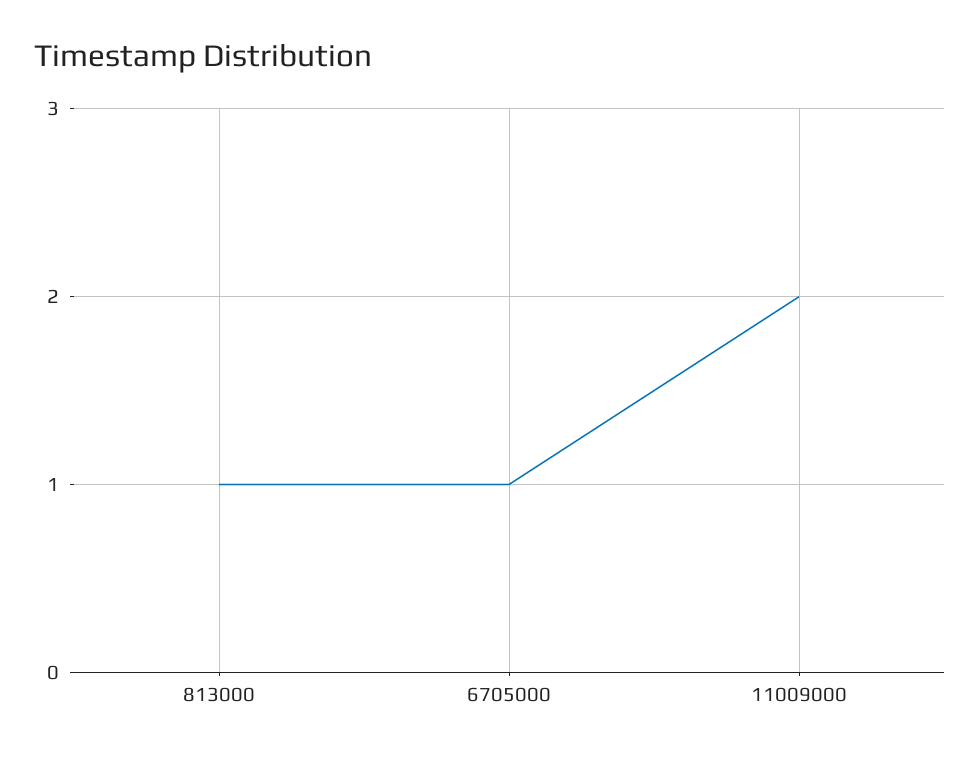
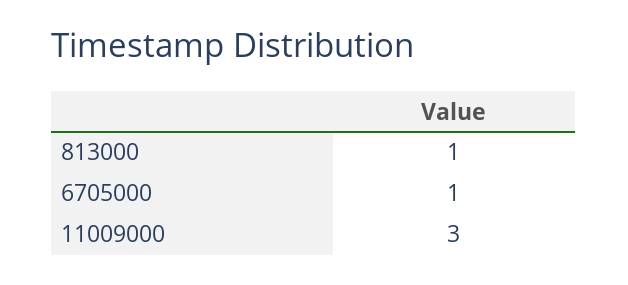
11009000: 2 -> 3

